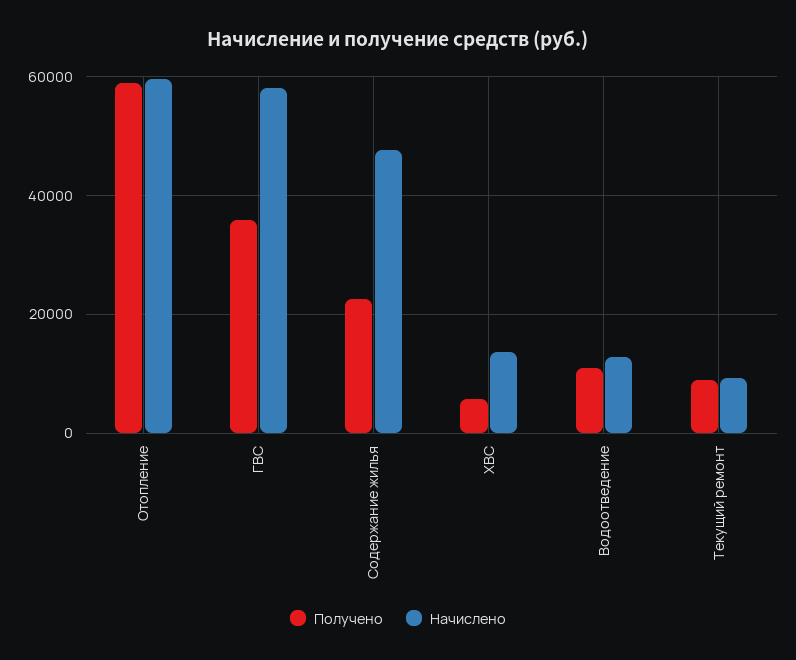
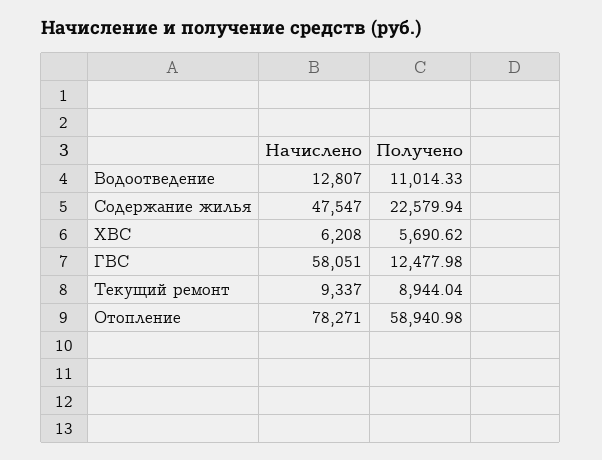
Начислено, Отопление: 60000 -> 78271
Получено, ГВС: 36000 -> 12477.98
Начислено, ХВС: 14000 -> 6208

